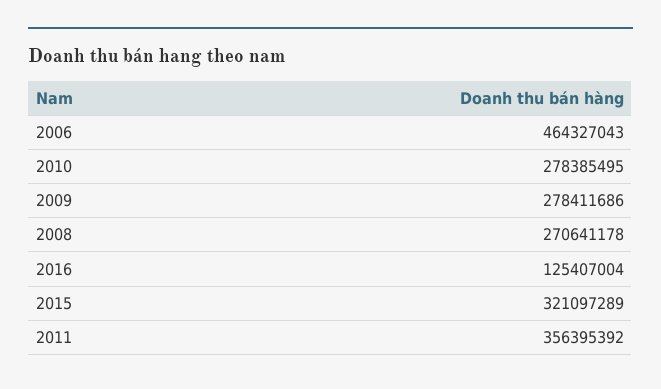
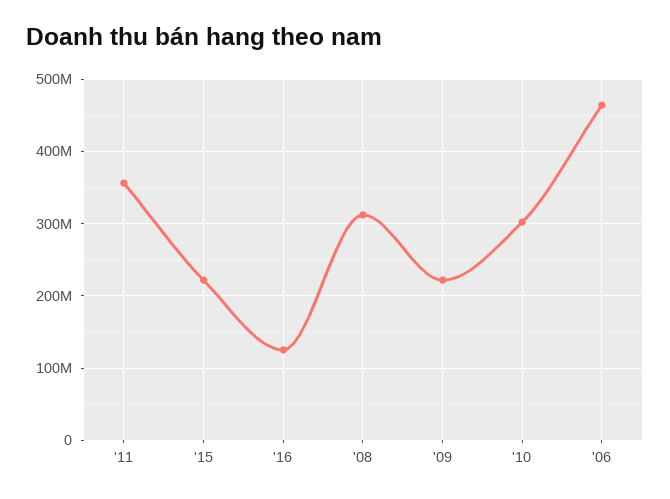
2010: 278385495 -> 300000000
2009: 278411686 -> 220000000
2008: 270641178 -> 310000000
2015: 321097289 -> 220000000

